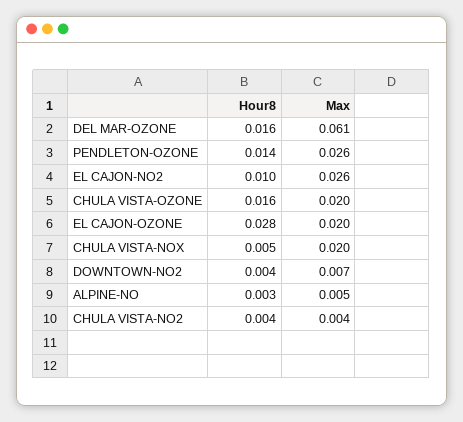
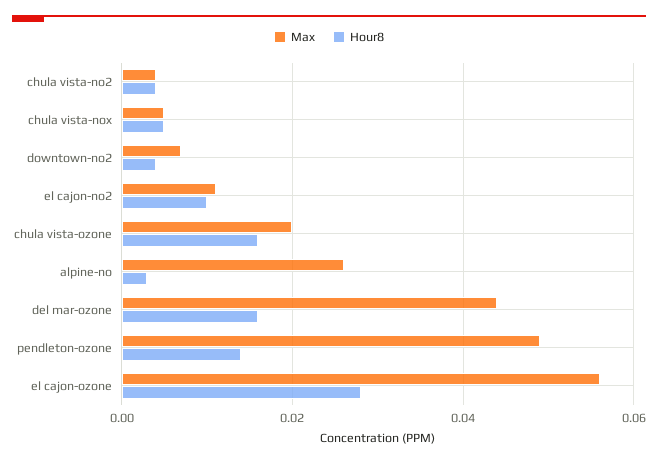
Max, DEL MAR-OZONE: 0.061 -> 0.045
Max, PENDLETON-OZONE: 0.026 -> 0.05
Max, EL CAJON-NO2: 0.026 -> 0.01
Max, EL CAJON-OZONE: 0.02 -> 0.055
Max, CHULA VISTA-NOX: 0.02 -> 0.005
Max, ALPINE-NO: 0.005 -> 0.025

